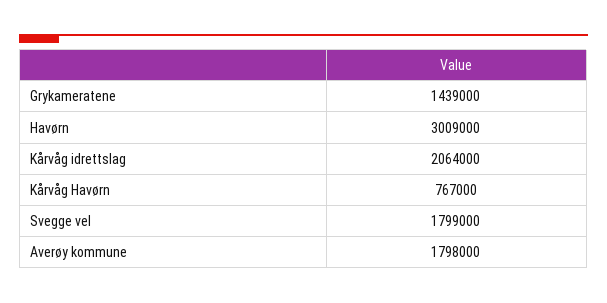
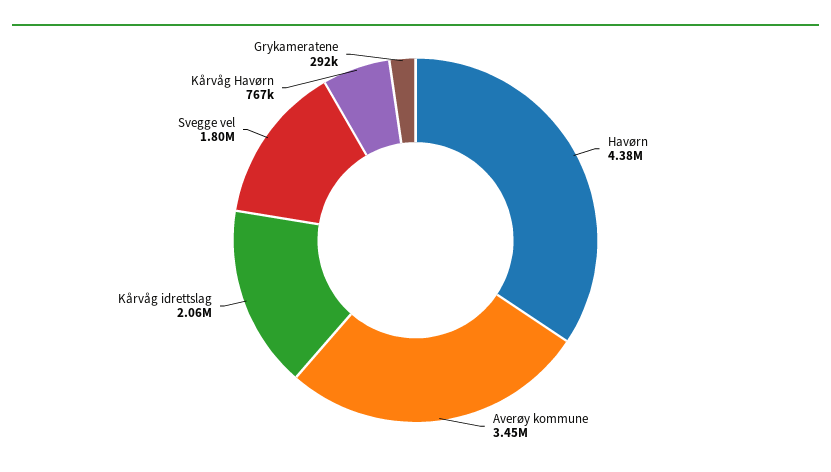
Grykameratene: 1439000 -> 292000
Havørn: 3009000 -> 4380000
Averøy kommune: 1798000 -> 3450000

